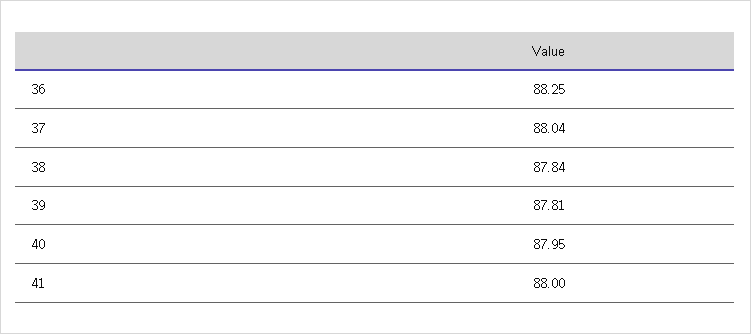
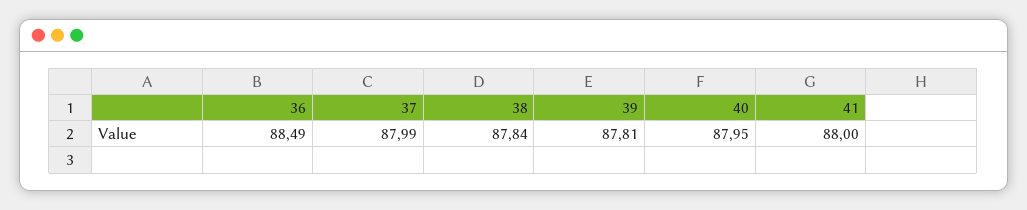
36: 88.25 -> 88.49
37: 88.04 -> 87.99

